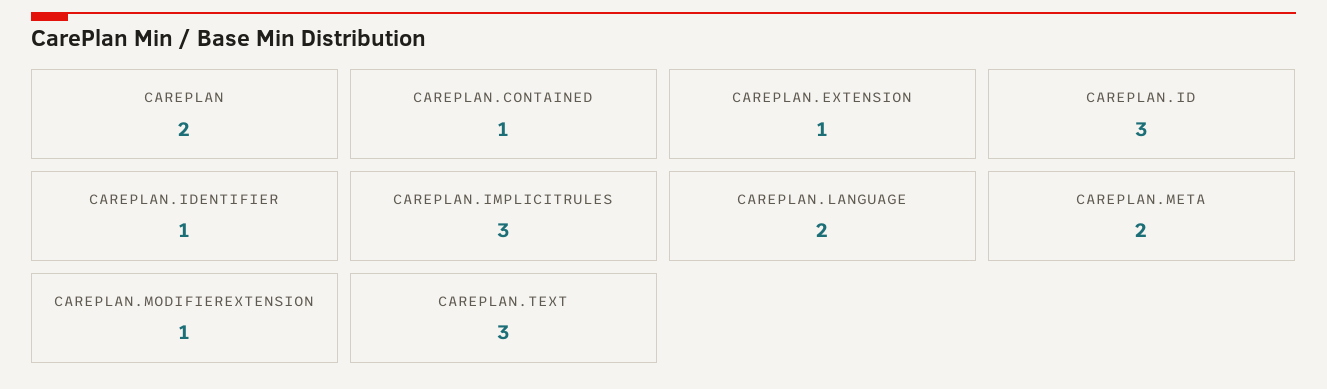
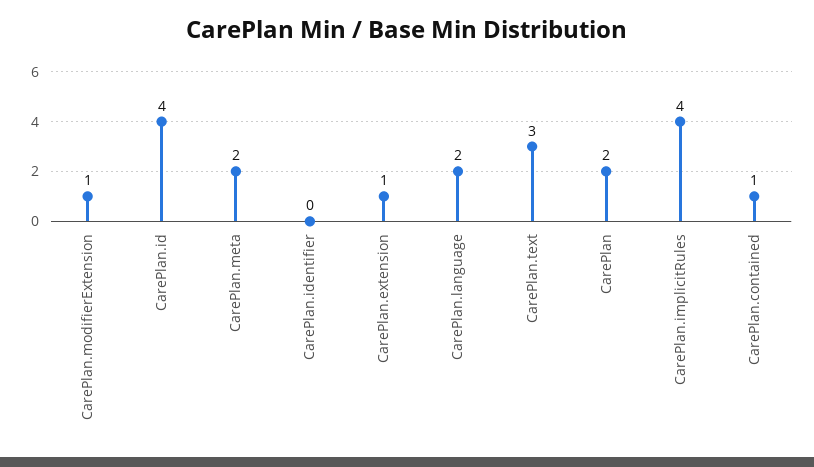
CAREPLAN.ID: 3 -> 4
CAREPLAN.IDENTIFIER: 1 -> 0
CAREPLAN.IMPLICITRULES: 3 -> 4

